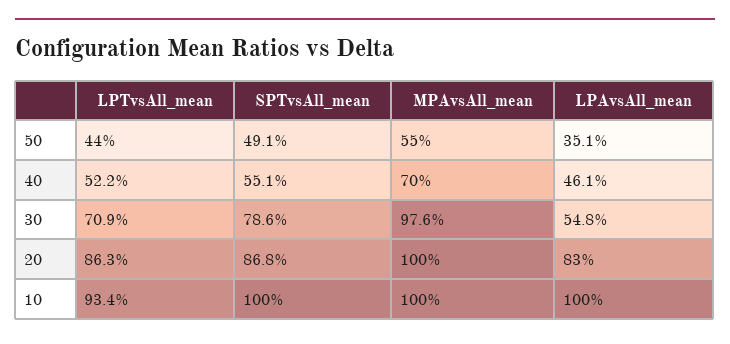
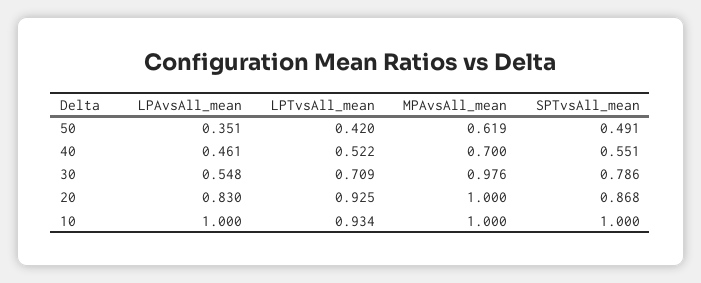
LPTvsAll_mean, 50: 0.44 -> 0.42
MPAvsAll_mean, 50: 0.55 -> 0.619
LPTvsAll_mean, 20: 0.863 -> 0.925

